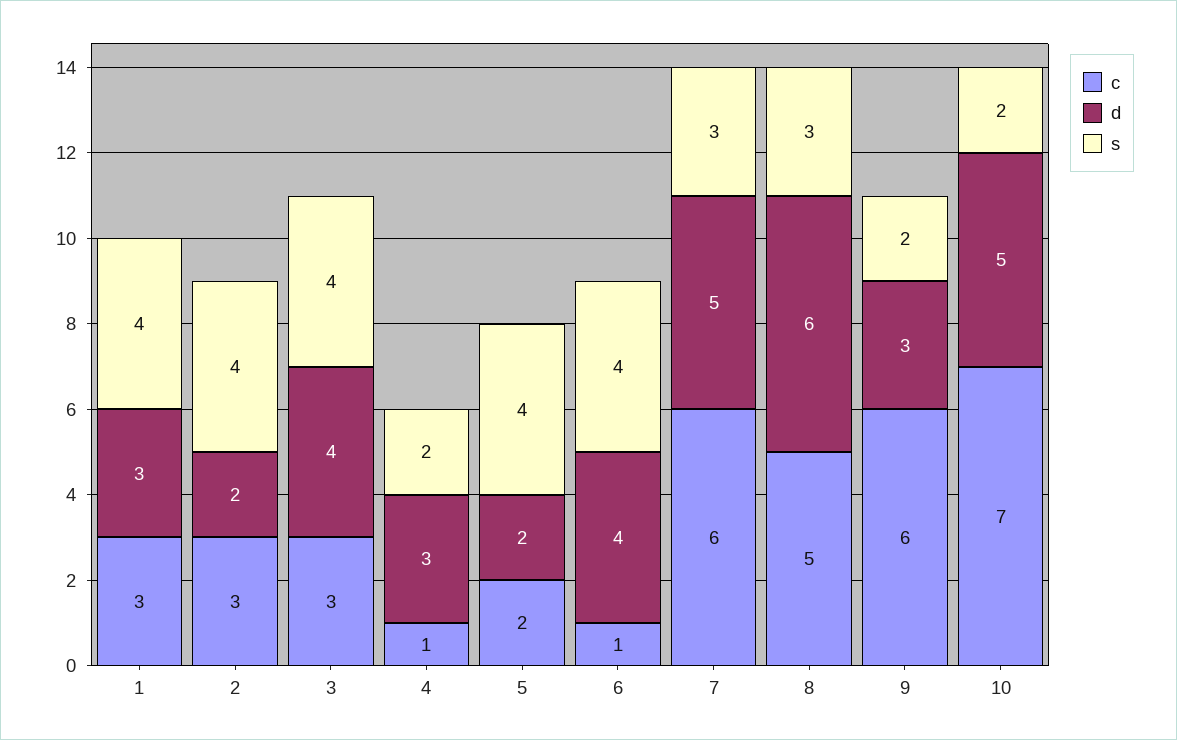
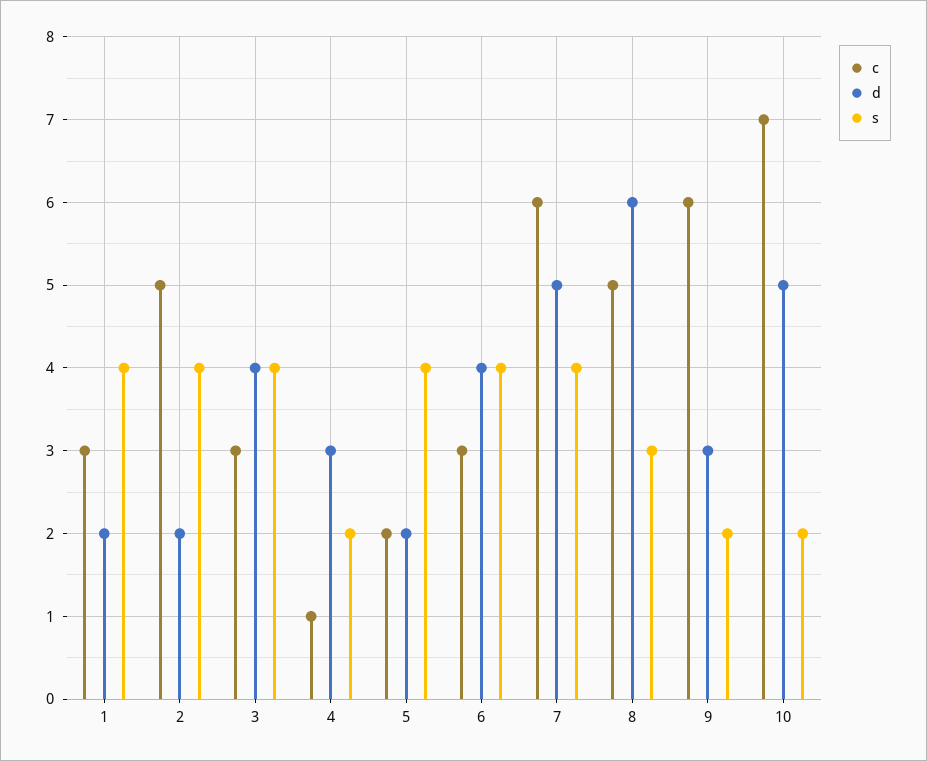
d, 1: 3 -> 2
c, 2: 3 -> 5
c, 6: 1 -> 3
s, 7: 3 -> 4

